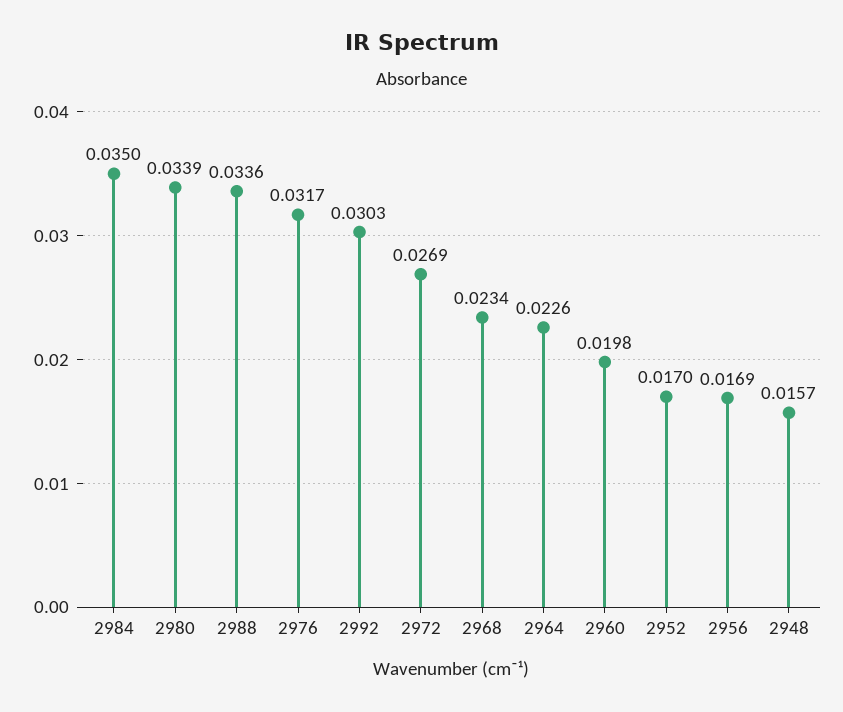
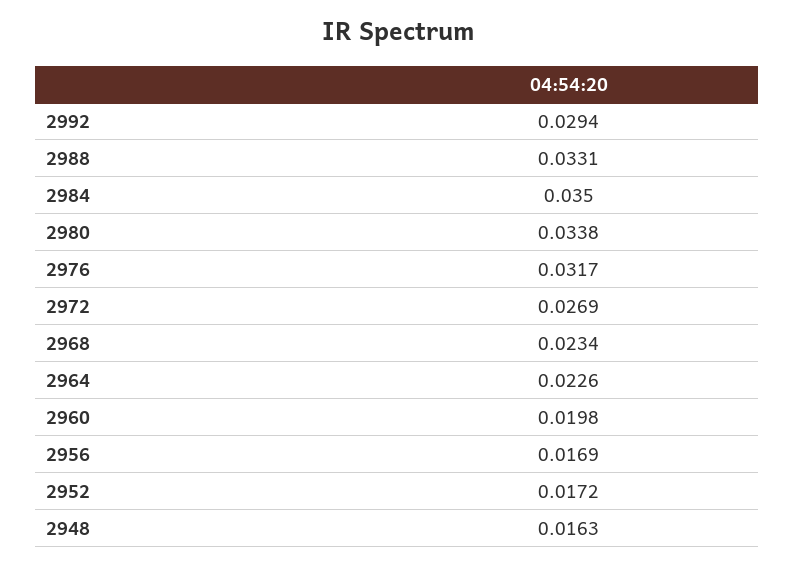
2980: 0.0339 -> 0.0338
2988: 0.0336 -> 0.0331
2992: 0.0303 -> 0.0294
2952: 0.017 -> 0.0172
2948: 0.0157 -> 0.0163

